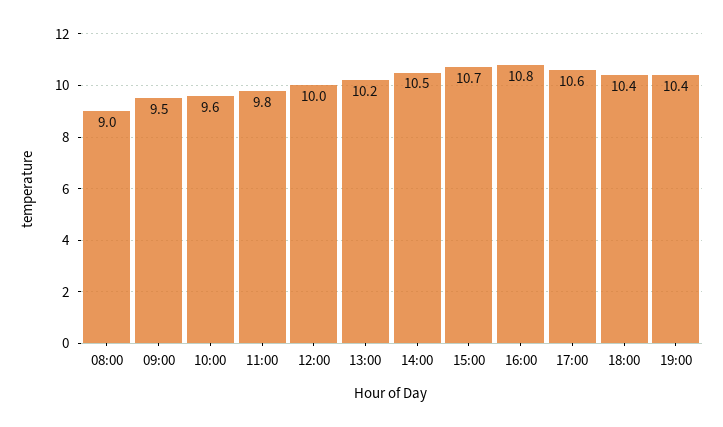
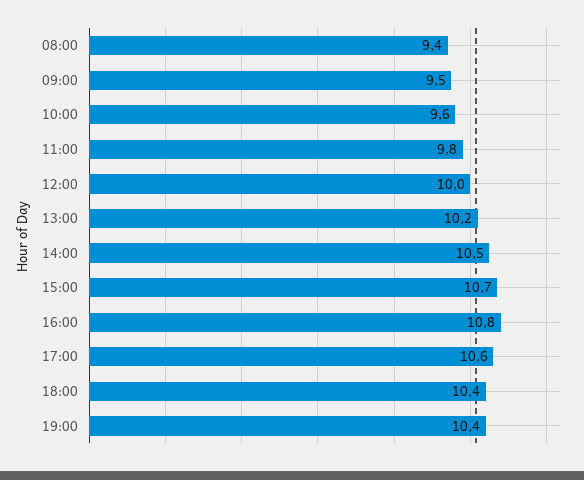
08:00: 9 -> 9.4

